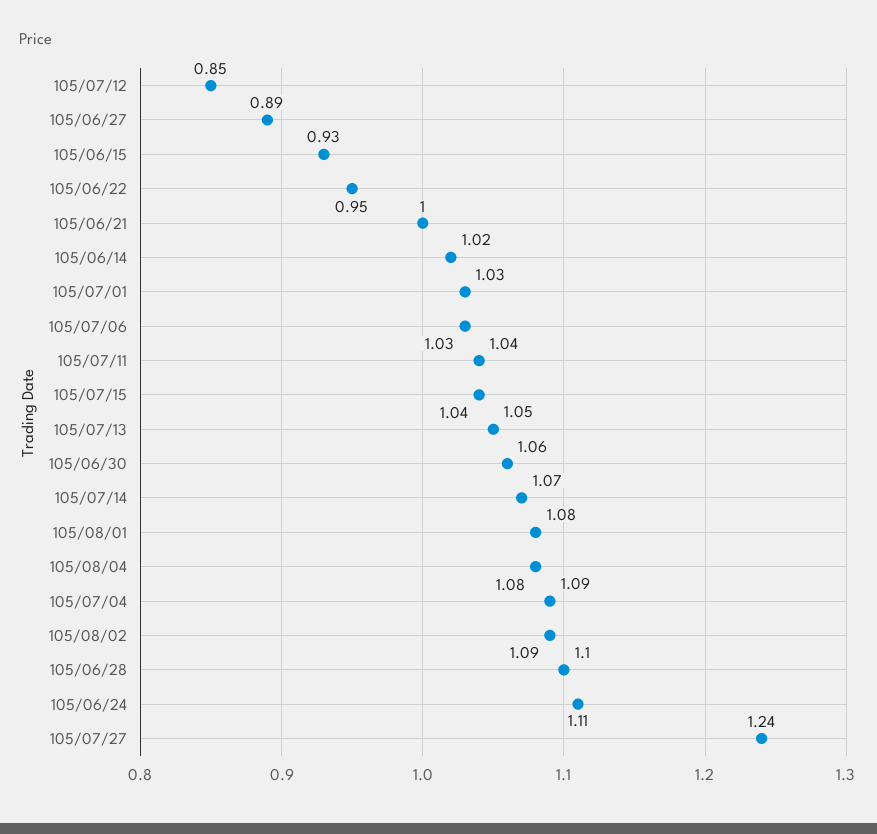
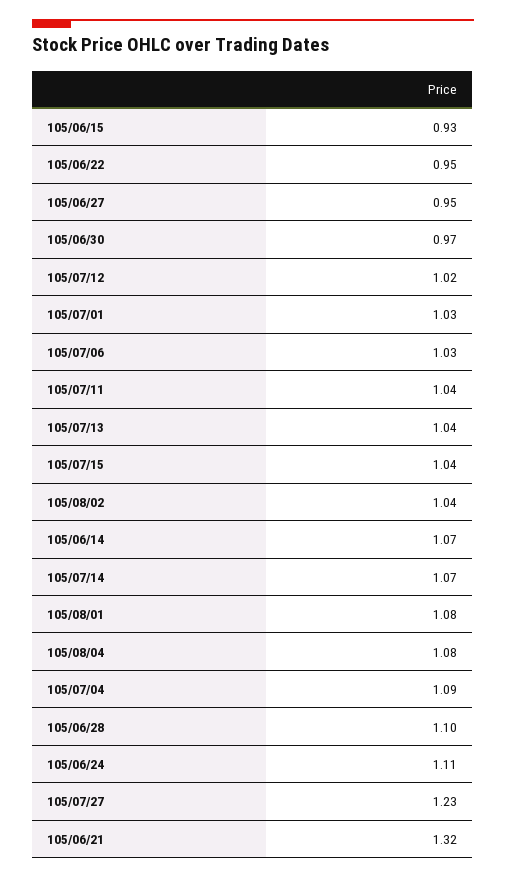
105/07/12: 0.85 -> 1.02
105/06/27: 0.89 -> 0.95
105/06/21: 1 -> 1.32
105/06/14: 1.02 -> 1.07
105/07/13: 1.05 -> 1.04
105/06/30: 1.06 -> 0.97
105/08/02: 1.09 -> 1.04
105/07/27: 1.24 -> 1.23

